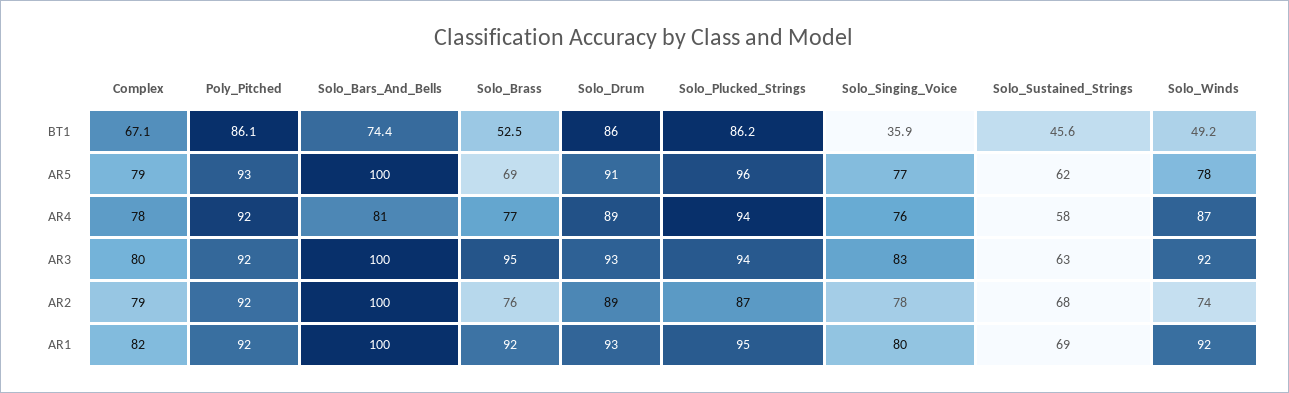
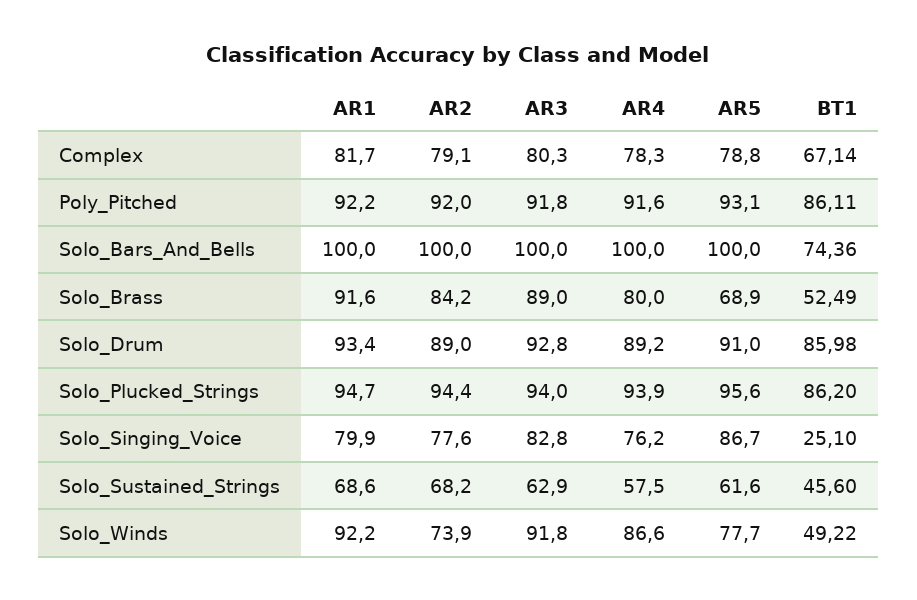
Solo_Singing_Voice, BT1: 35.9 -> 25.1
Solo_Singing_Voice, AR5: 77 -> 86.7
Solo_Bars_And_Bells, AR4: 81 -> 100
Solo_Brass, AR4: 77 -> 80
Solo_Brass, AR3: 95 -> 89
Solo_Brass, AR2: 76 -> 84.2
Solo_Plucked_Strings, AR2: 87 -> 94.4

